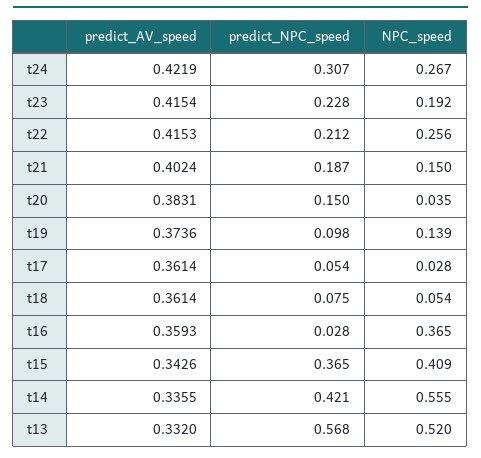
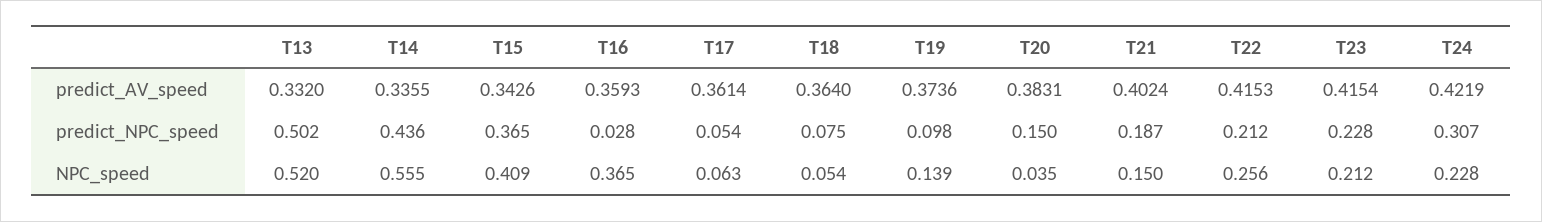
NPC_speed, t24: 0.267 -> 0.228
NPC_speed, t23: 0.192 -> 0.212
NPC_speed, t17: 0.028 -> 0.063
predict_AV_speed, t18: 0.3614 -> 0.364
predict_NPC_speed, t14: 0.421 -> 0.436
predict_NPC_speed, t13: 0.568 -> 0.502

